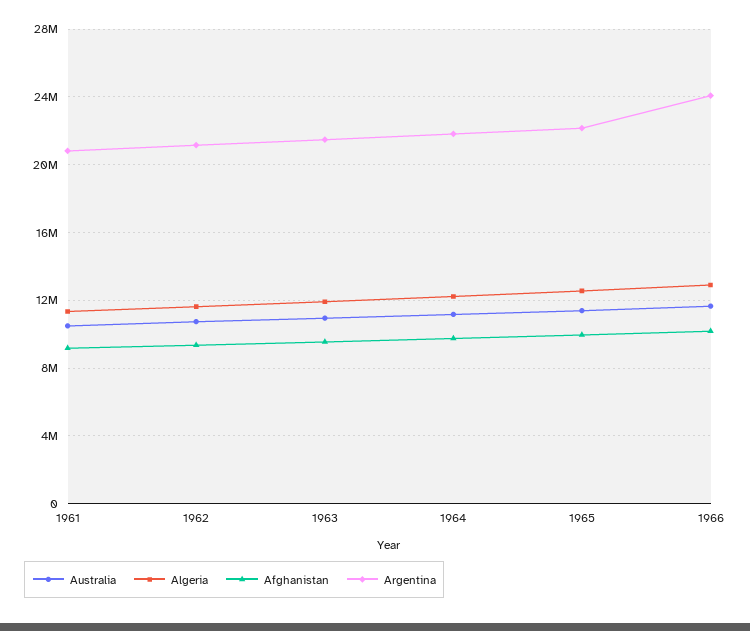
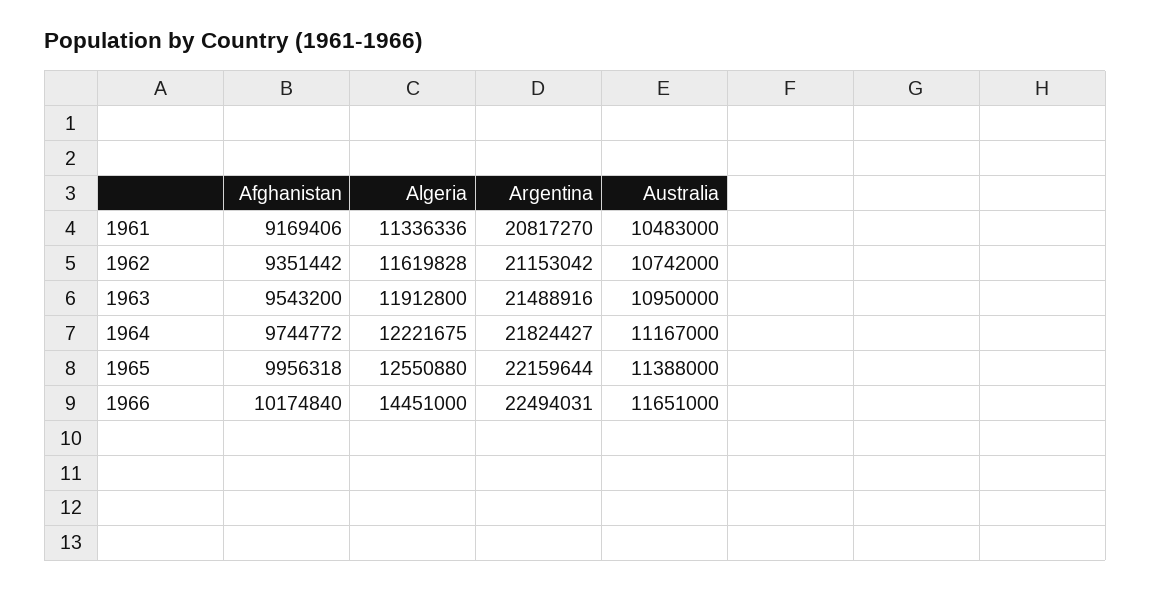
Algeria, 1966: 13000000 -> 14451000
Argentina, 1966: 24000000 -> 22494031

